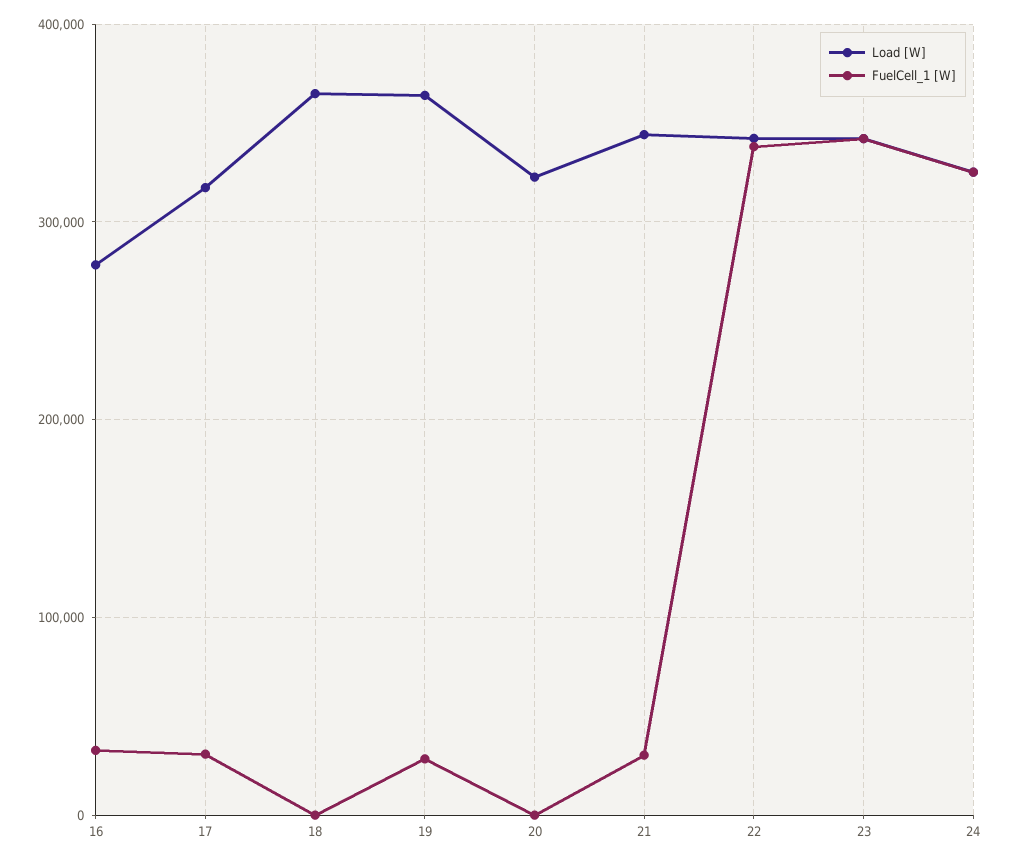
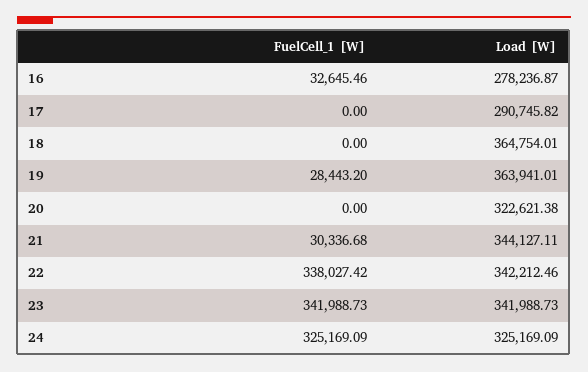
Load [W], 17: 320000 -> 290745.82
FuelCell_1 [W], 17: 30000 -> 0

